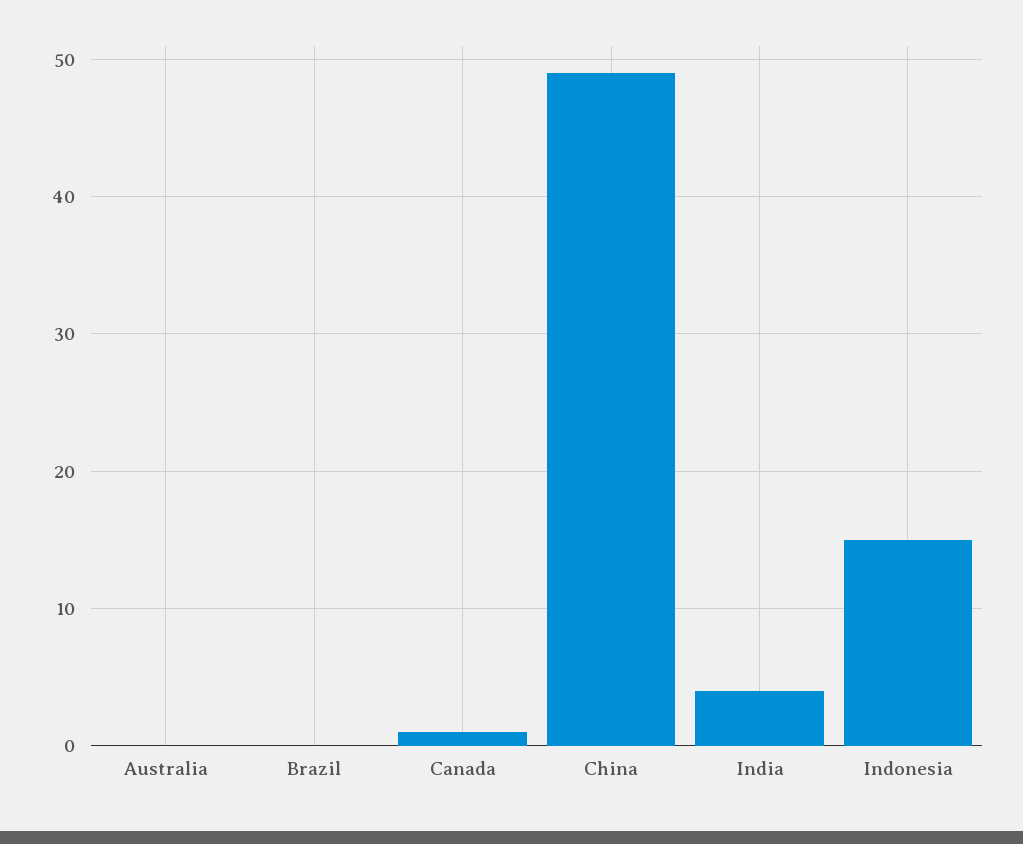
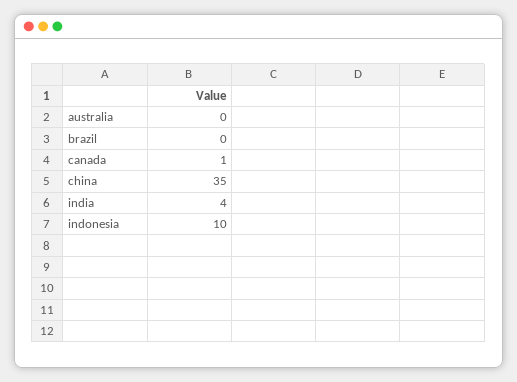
China: 49 -> 35
Indonesia: 15 -> 10

